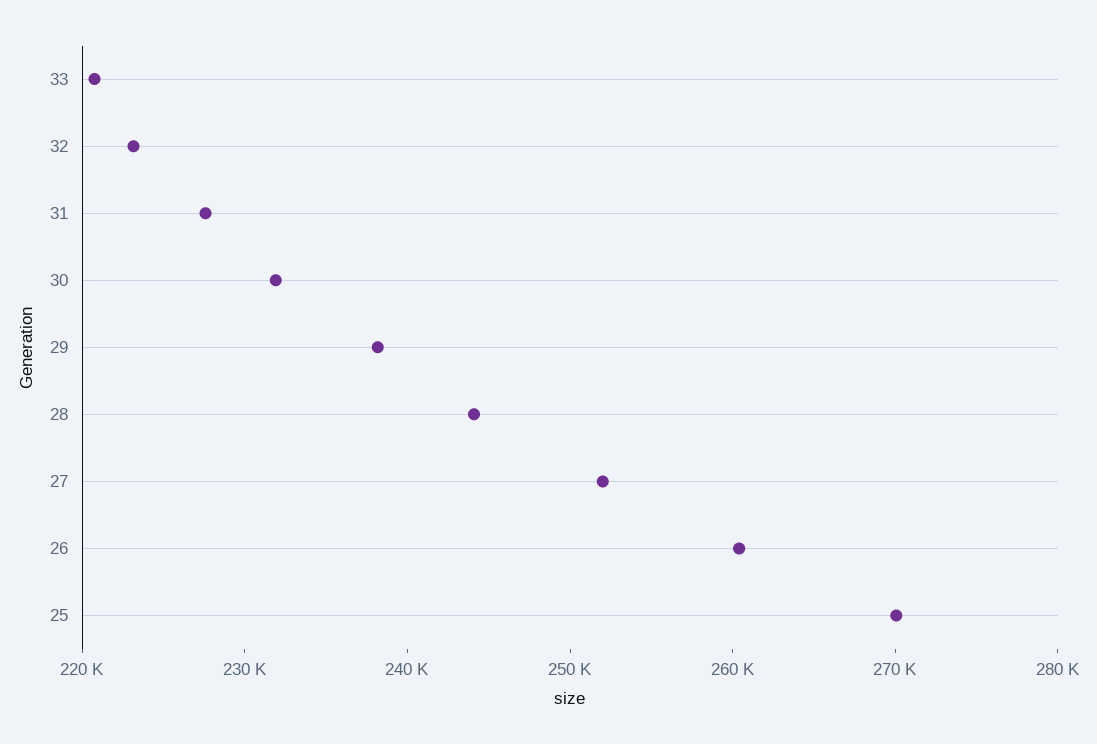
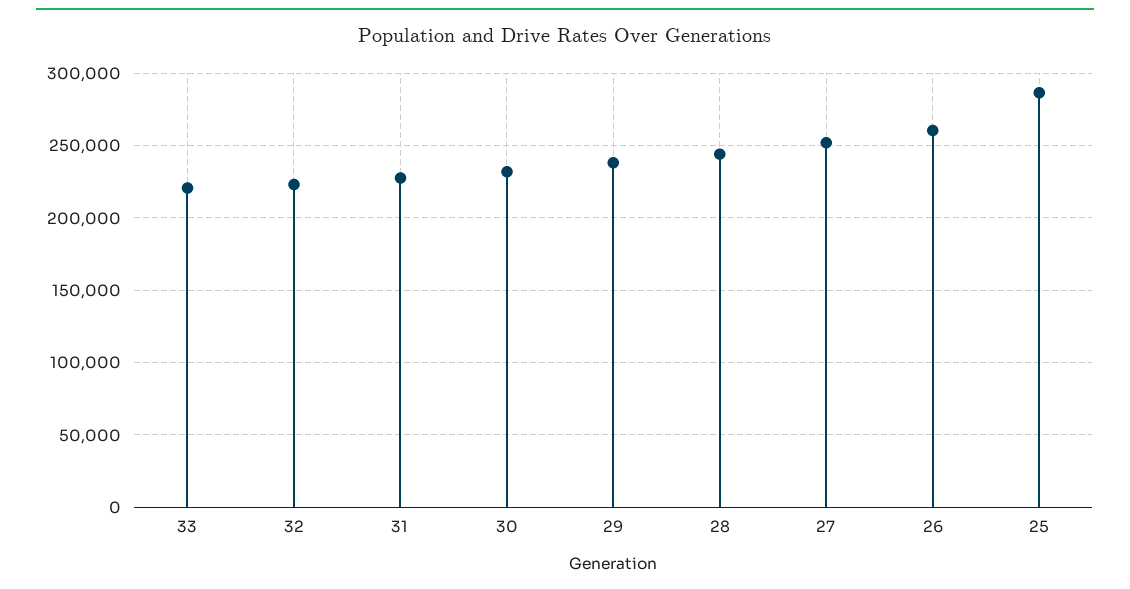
25: 270000 -> 285000

